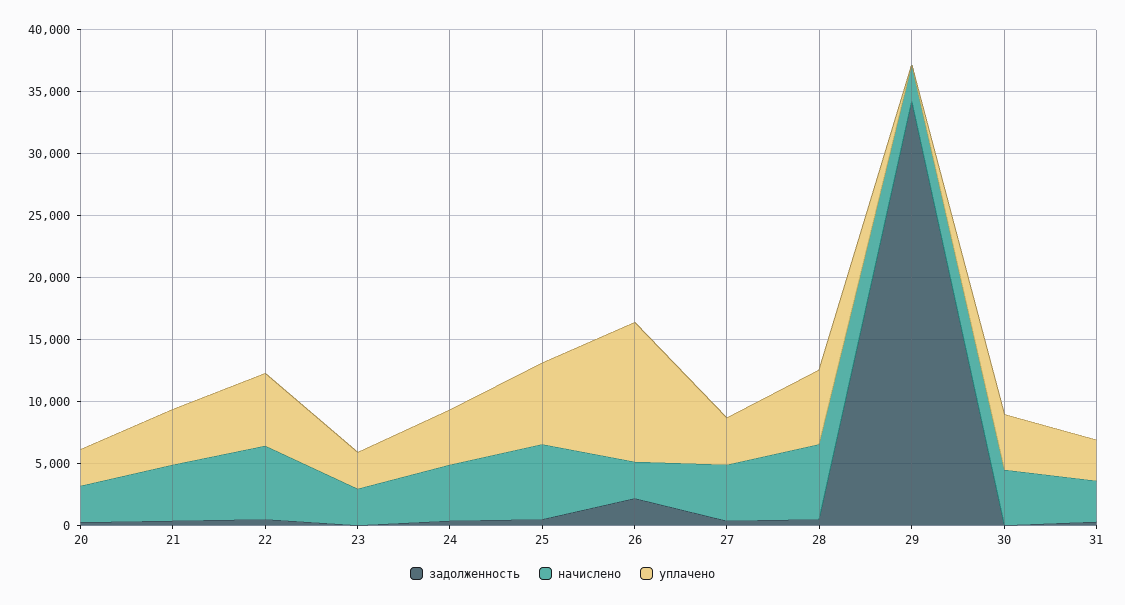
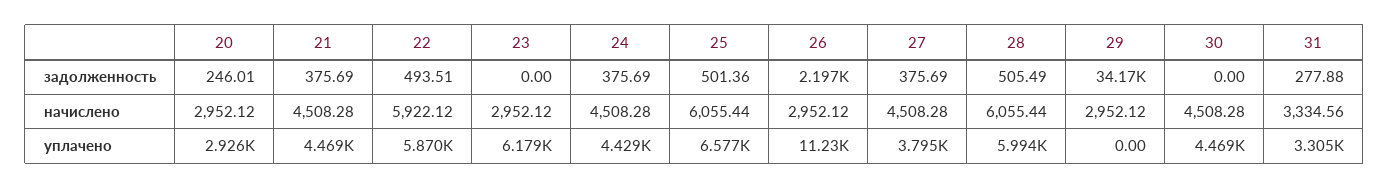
уплачено, 23: 3000 -> 6179

